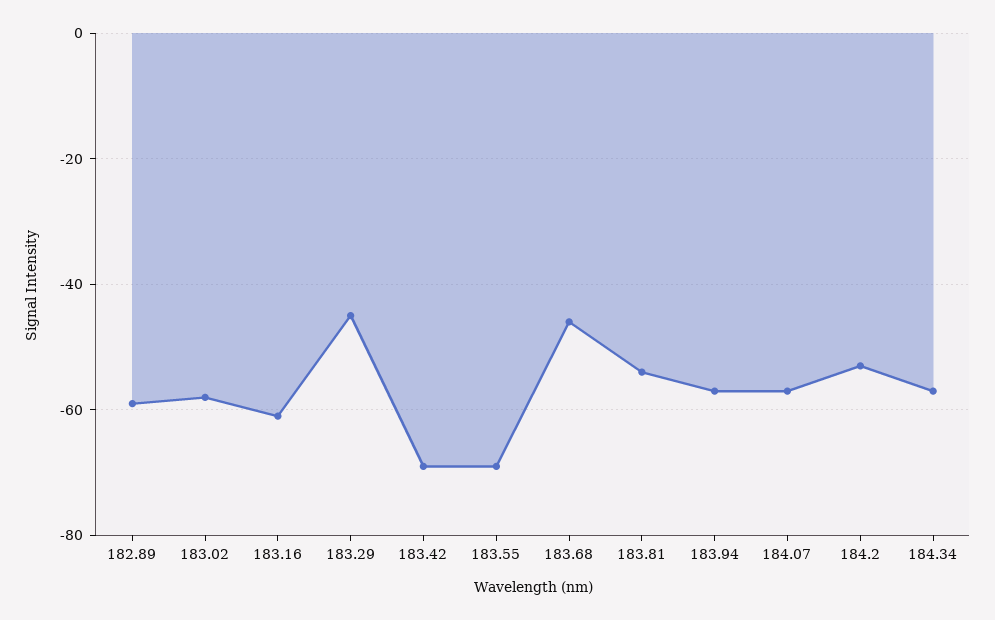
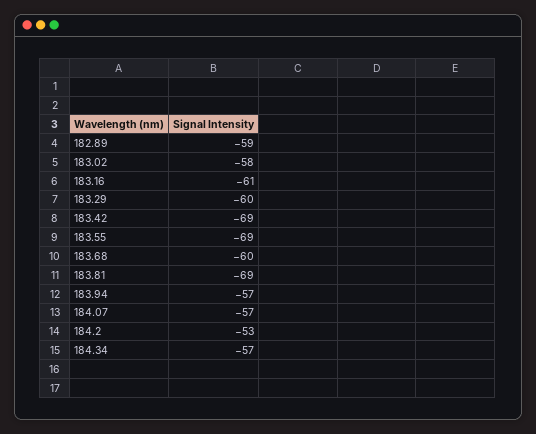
183.29: -45 -> -60
183.68: -45 -> -60
183.81: -55 -> -69

